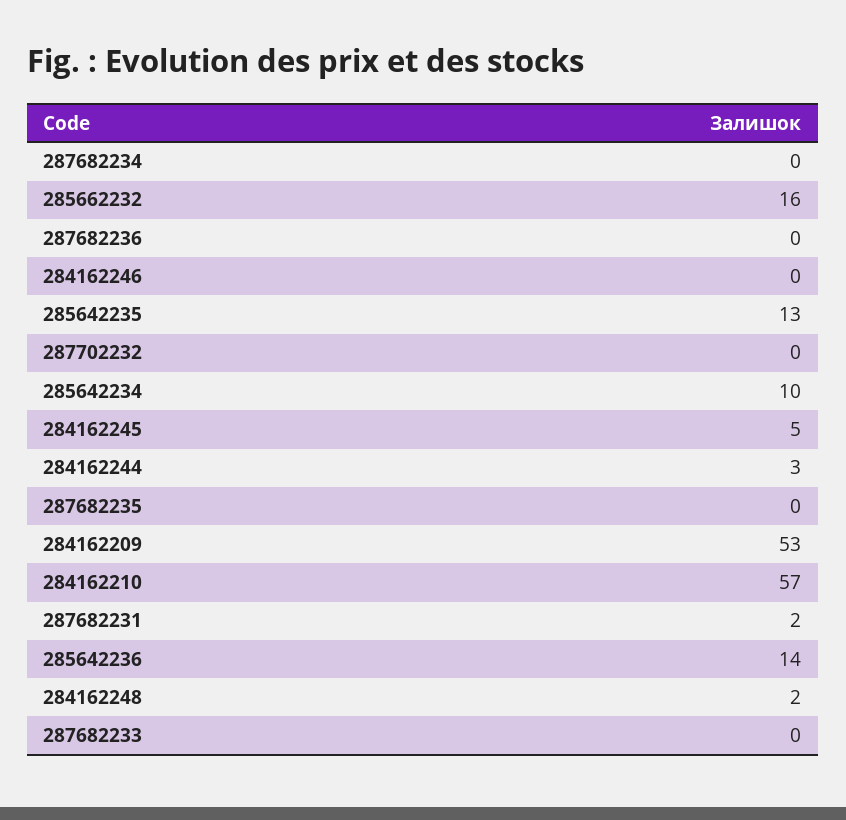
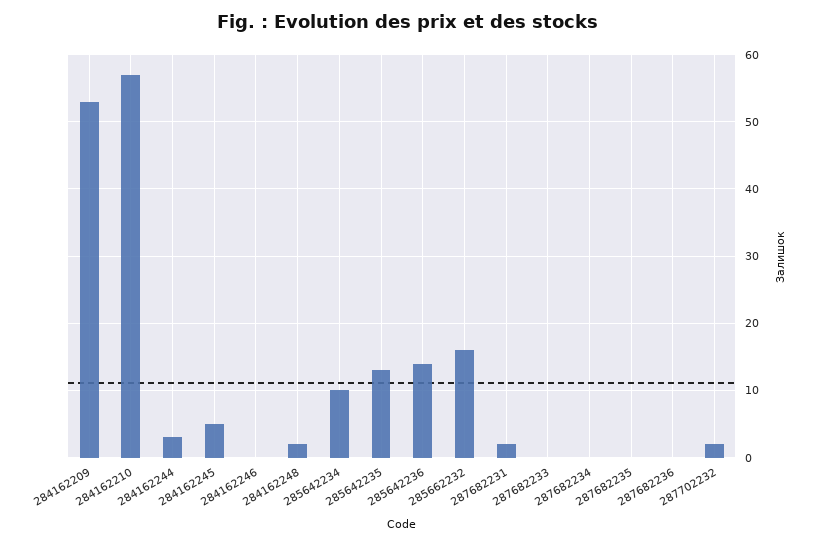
287702232: 0 -> 2

